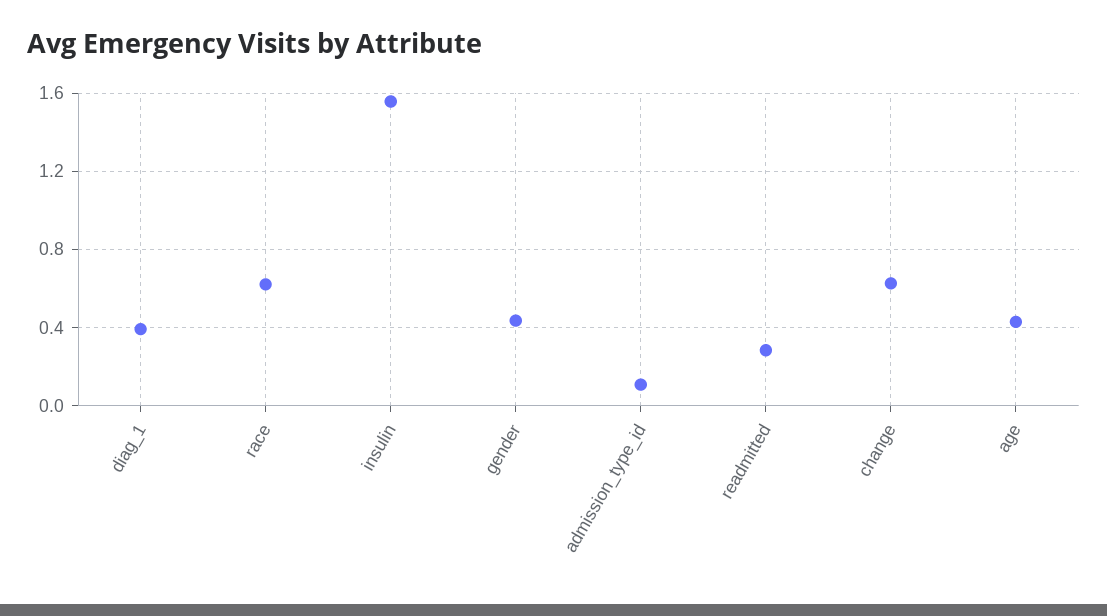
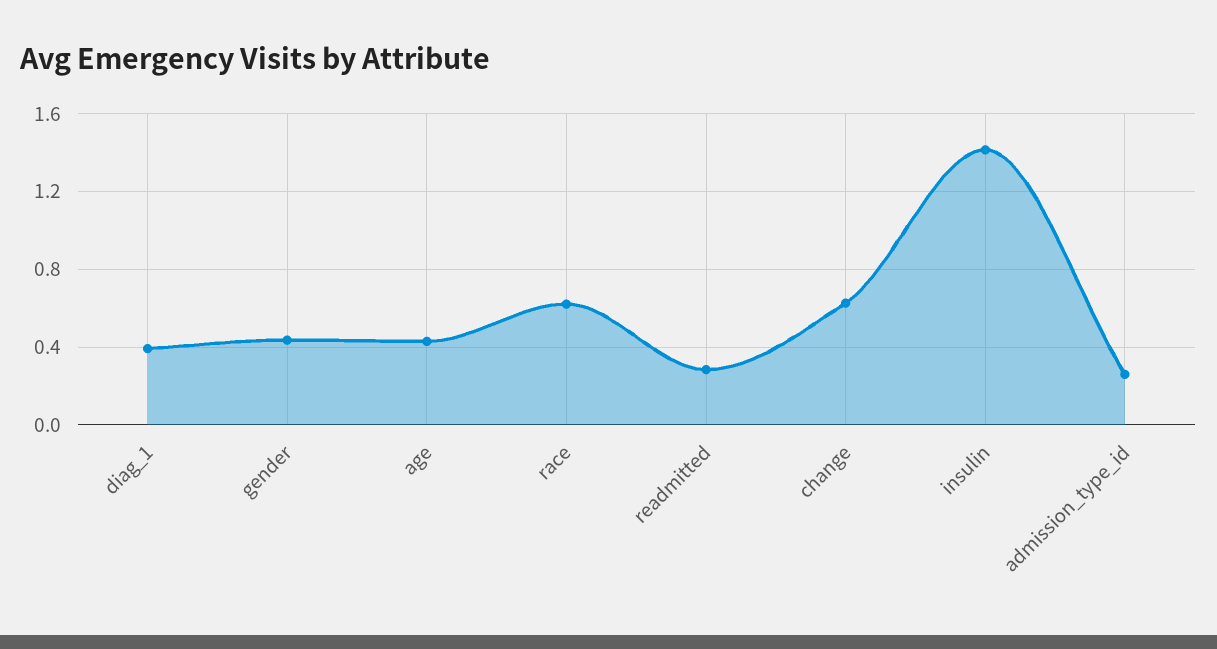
insulin: 1.55 -> 1.4
admission_type_id: 0.1 -> 0.25

